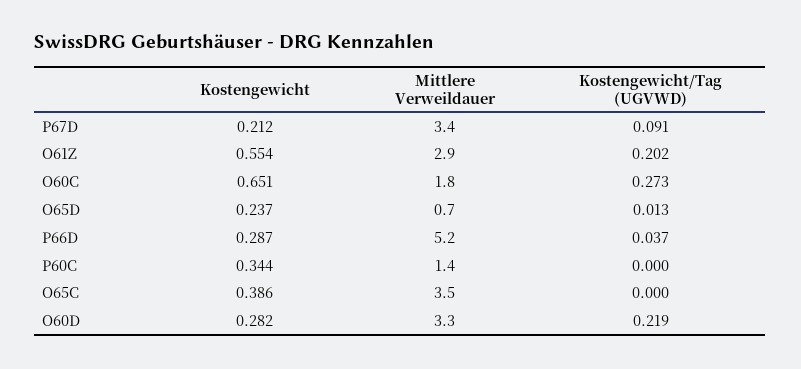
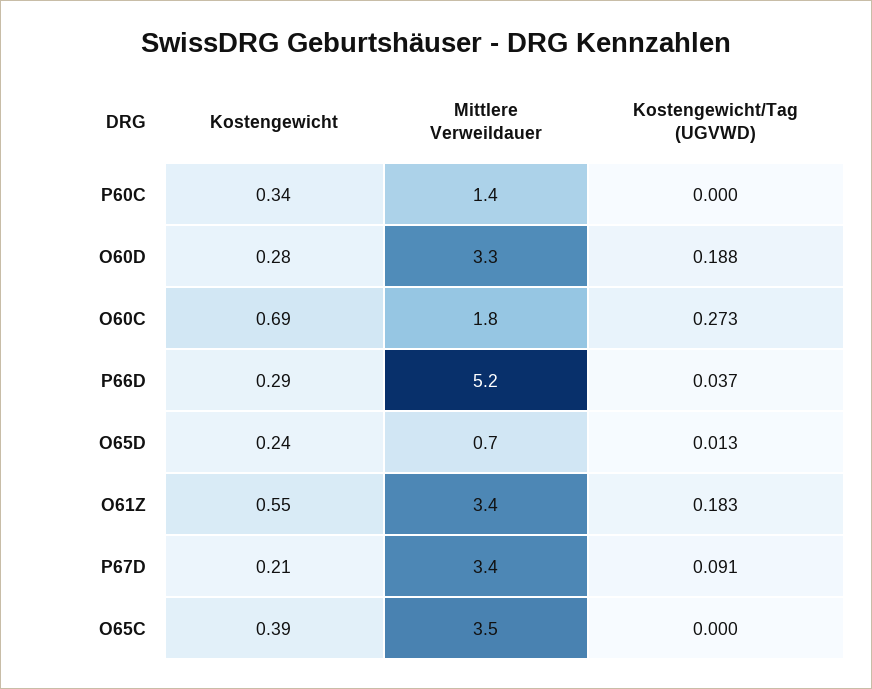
Mittlere Verweildauer, O61Z: 2.9 -> 3.4
Kostengewicht/Tag (UGVWD), O61Z: 0.202 -> 0.183
Kostengewicht, O60C: 0.651 -> 0.69
Kostengewicht/Tag (UGVWD), O60D: 0.219 -> 0.188

